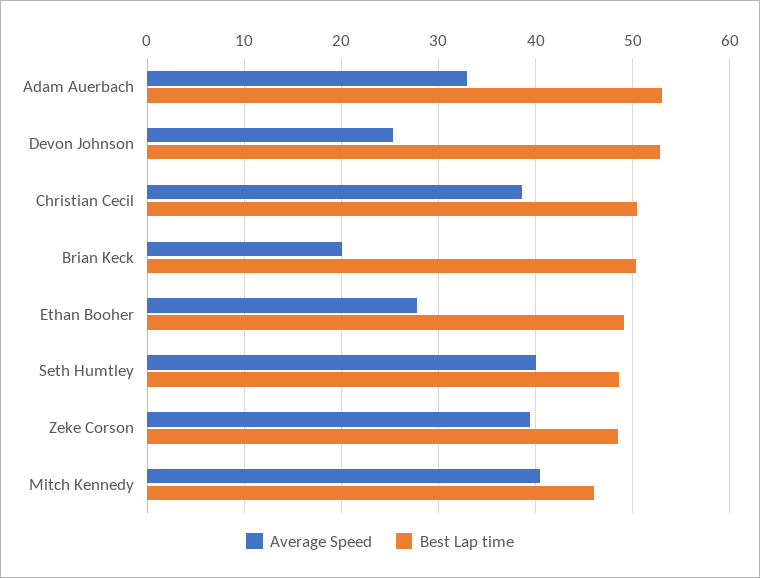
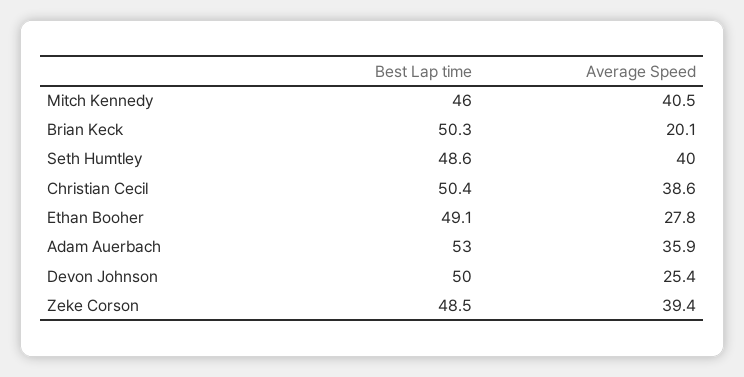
Average Speed, Adam Auerbach: 33 -> 35.9
Best Lap time, Devon Johnson: 53 -> 50

